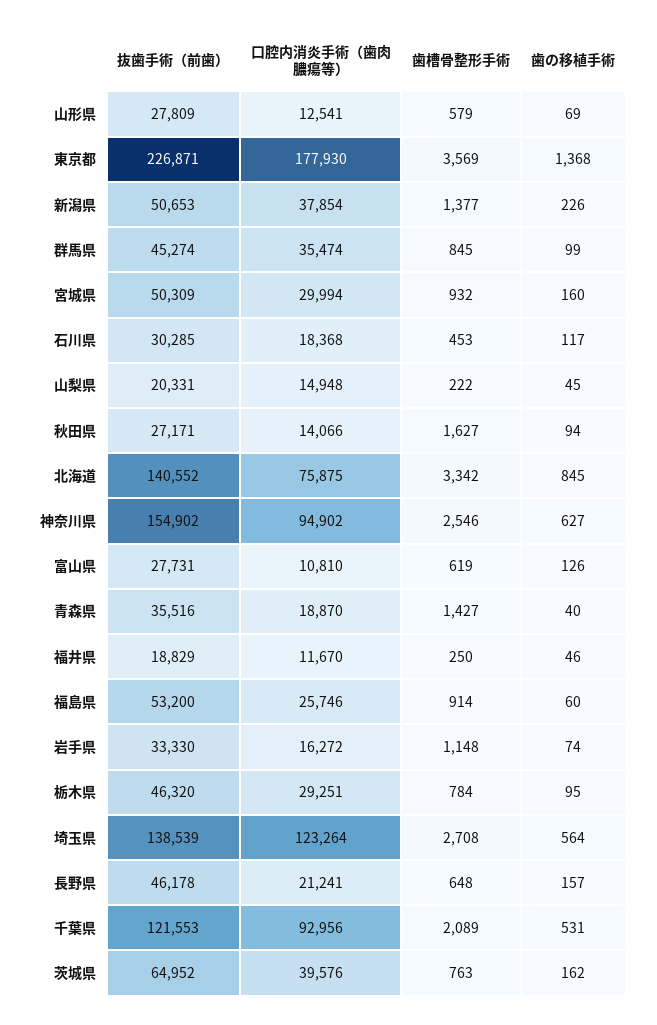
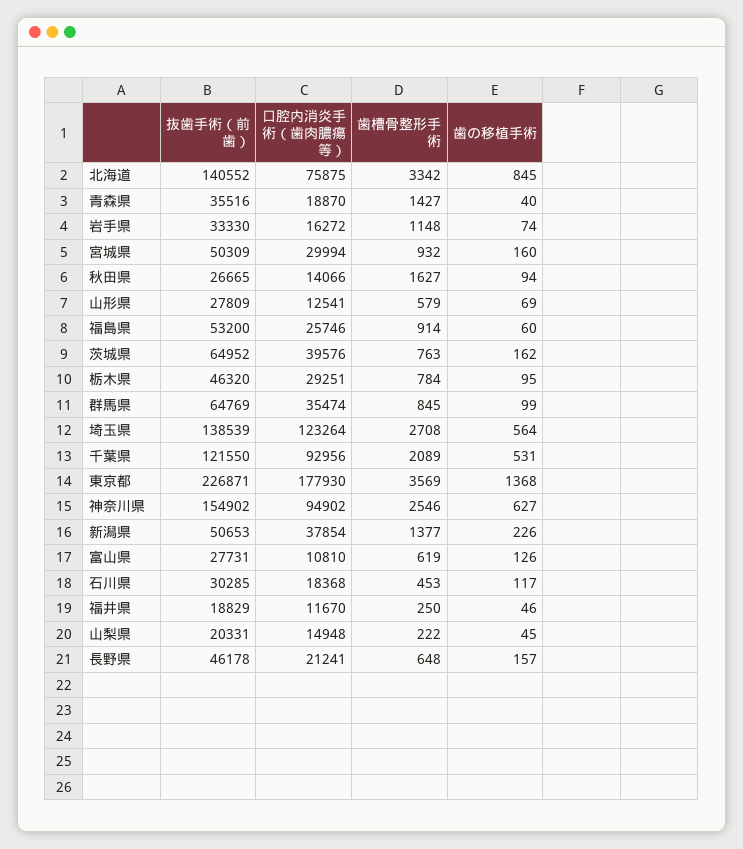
抜歯手術（前歯）, 群馬県: 45274 -> 64769
抜歯手術（前歯）, 秋田県: 27171 -> 26665
抜歯手術（前歯）, 千葉県: 121553 -> 121550

